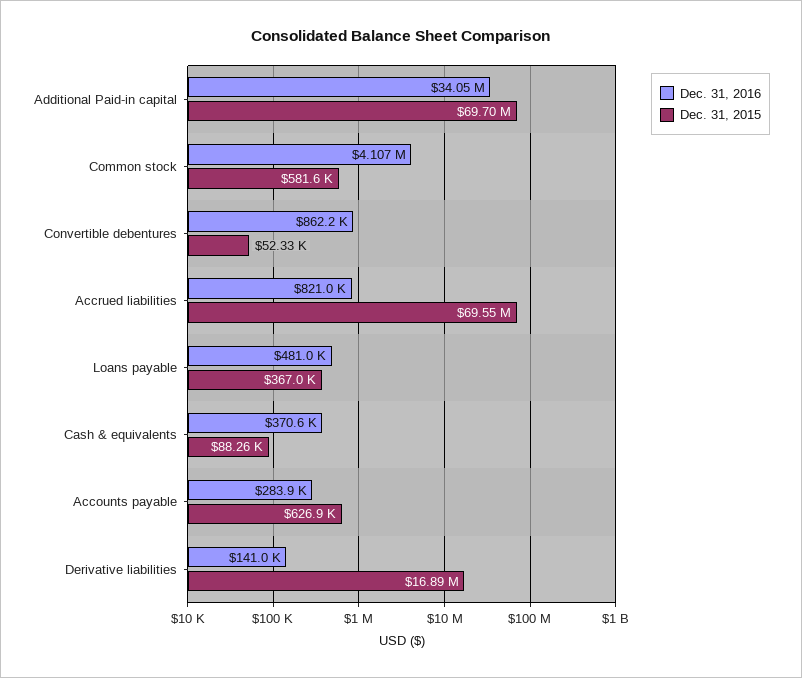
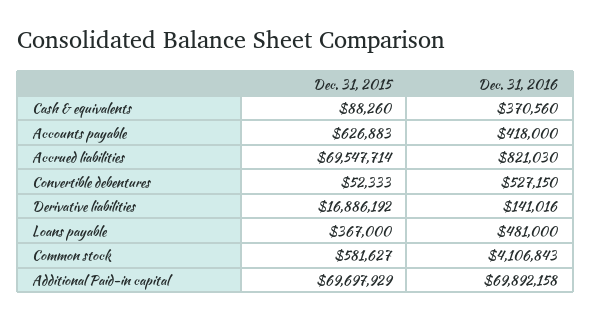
Dec. 31, 2016, Additional Paid-in capital: 34050000 -> 69892158
Dec. 31, 2016, Convertible debentures: 862200 -> 527150
Dec. 31, 2016, Accounts payable: 283900 -> 418000

